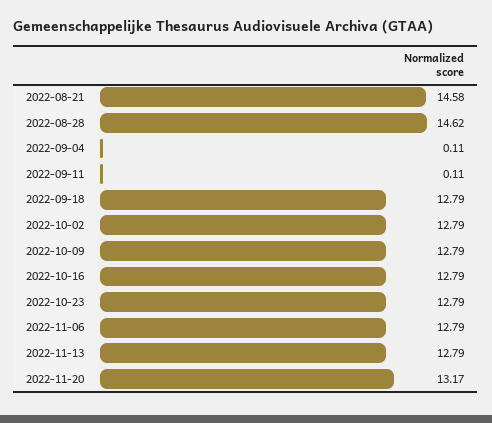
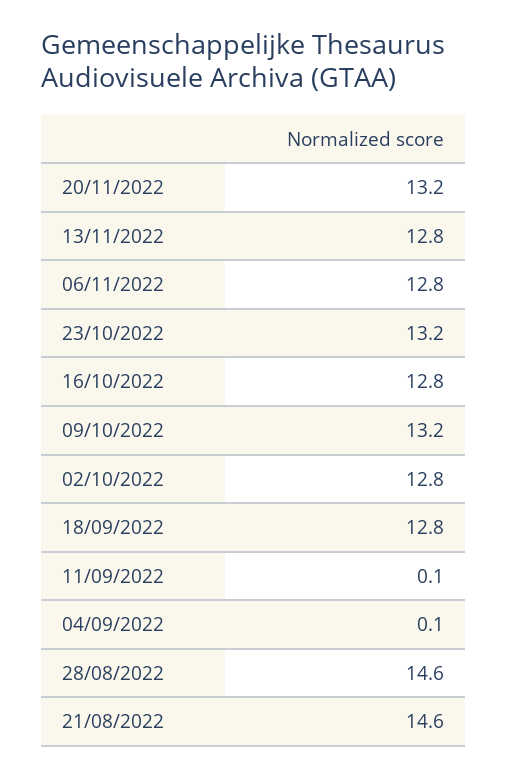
2022-10-09: 12.79 -> 13.2
2022-10-23: 12.79 -> 13.2

